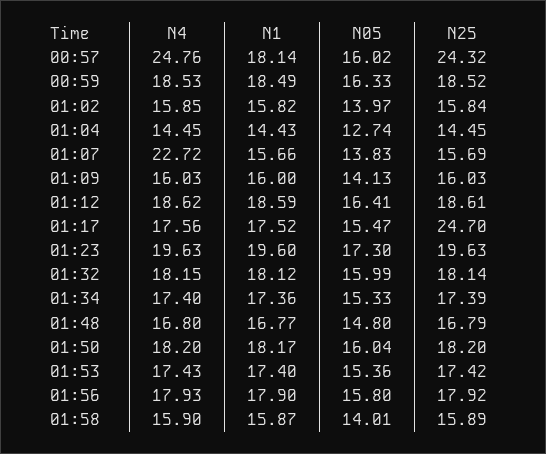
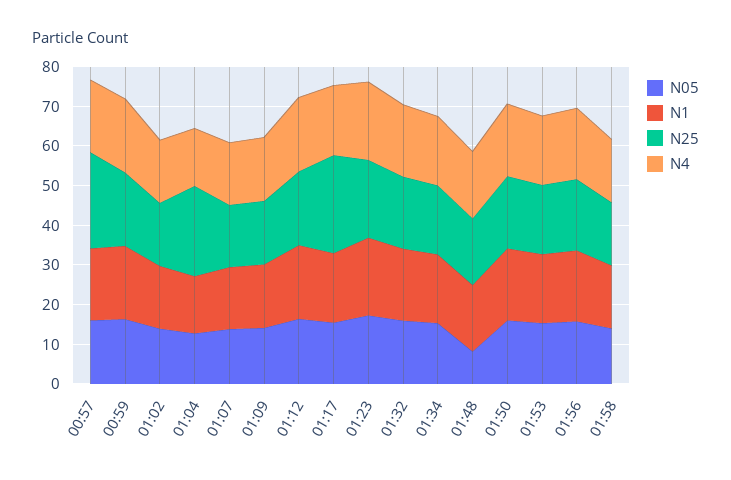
N4, 00:57: 24.76 -> 17.5
N25, 01:04: 14.45 -> 22.5
N4, 01:07: 22.72 -> 15
N05, 01:48: 14.8 -> 7.5

